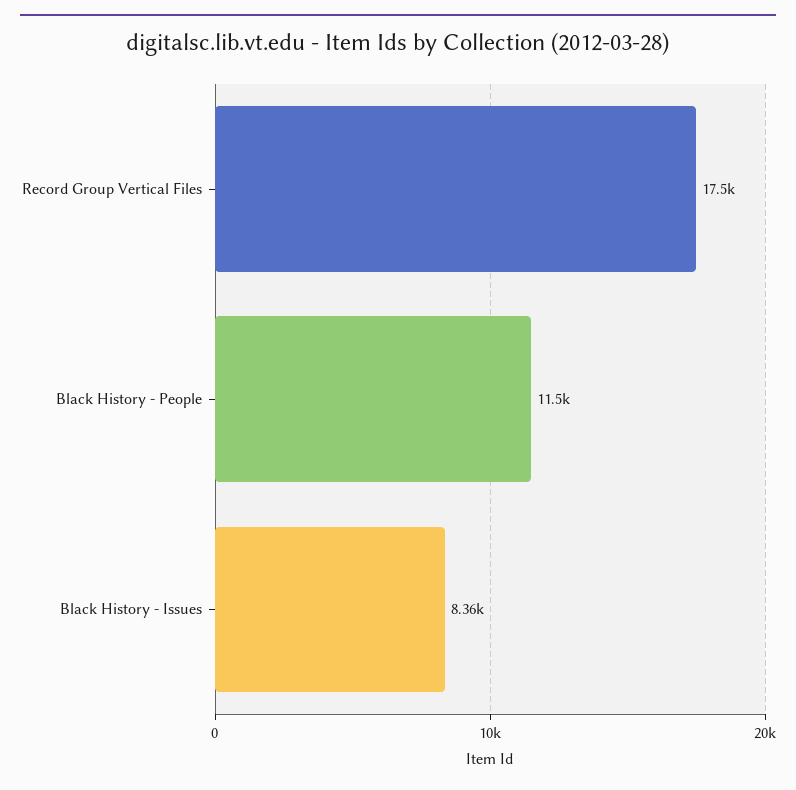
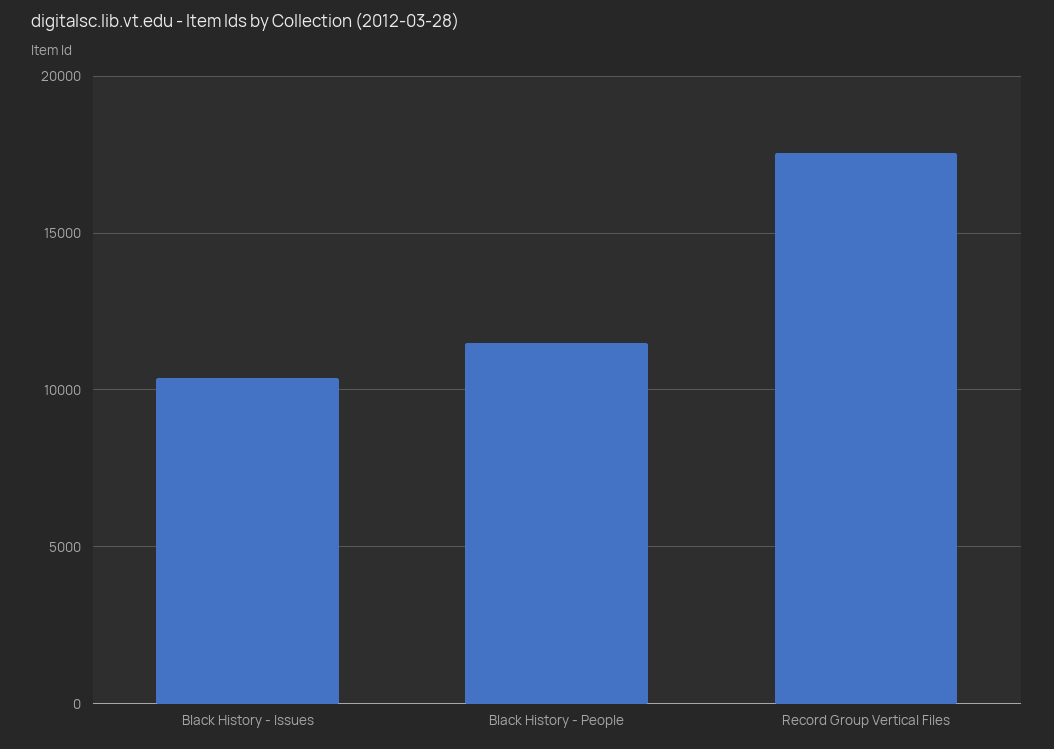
Black History - Issues: 8360 -> 10500

